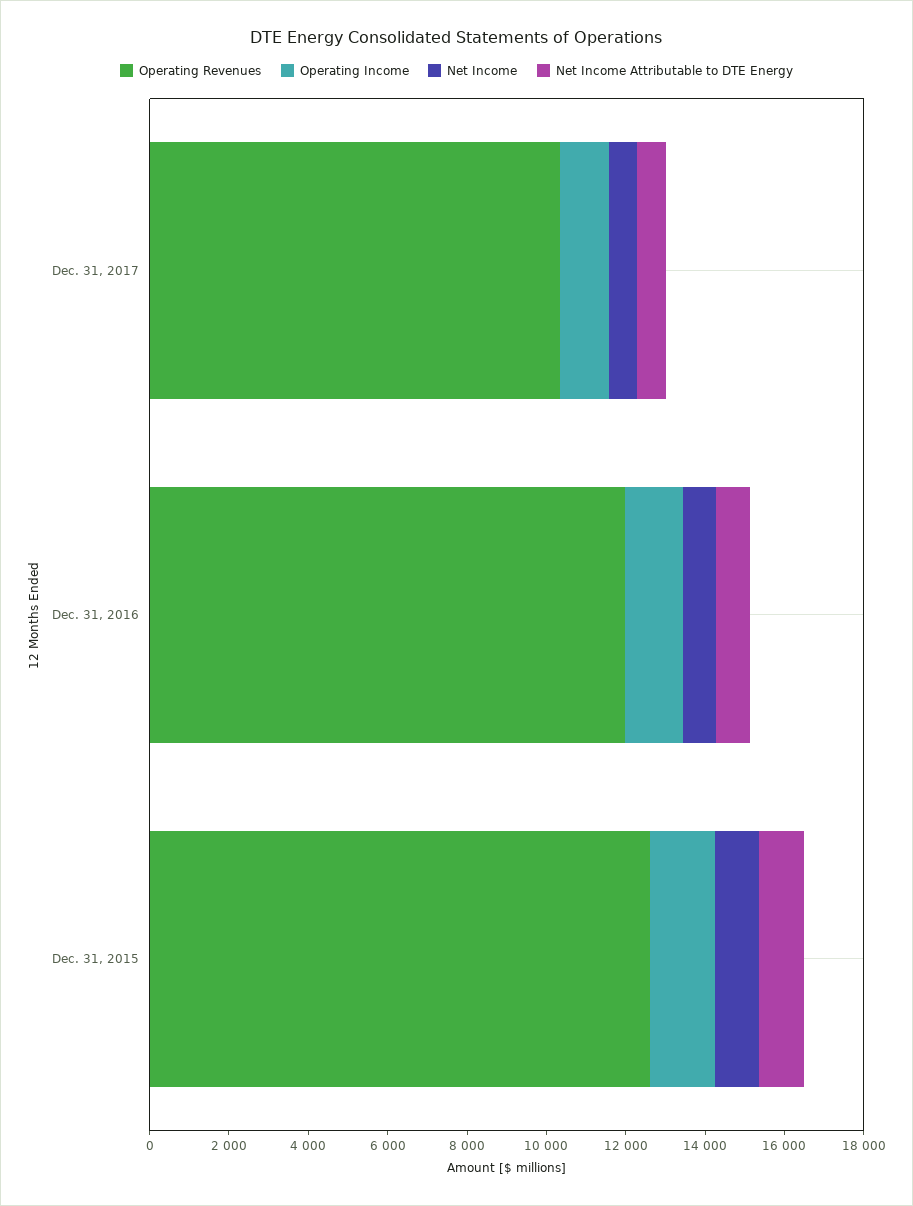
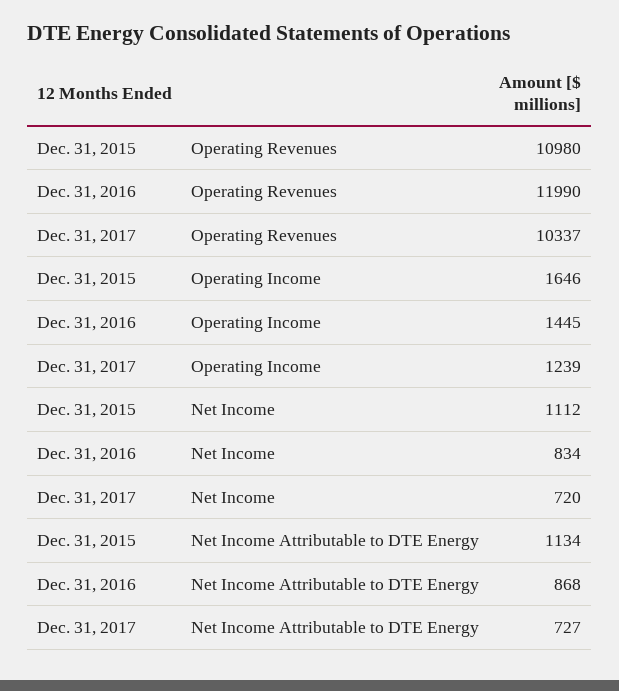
Operating Revenues, Dec. 31, 2015: 12500 -> 10980

